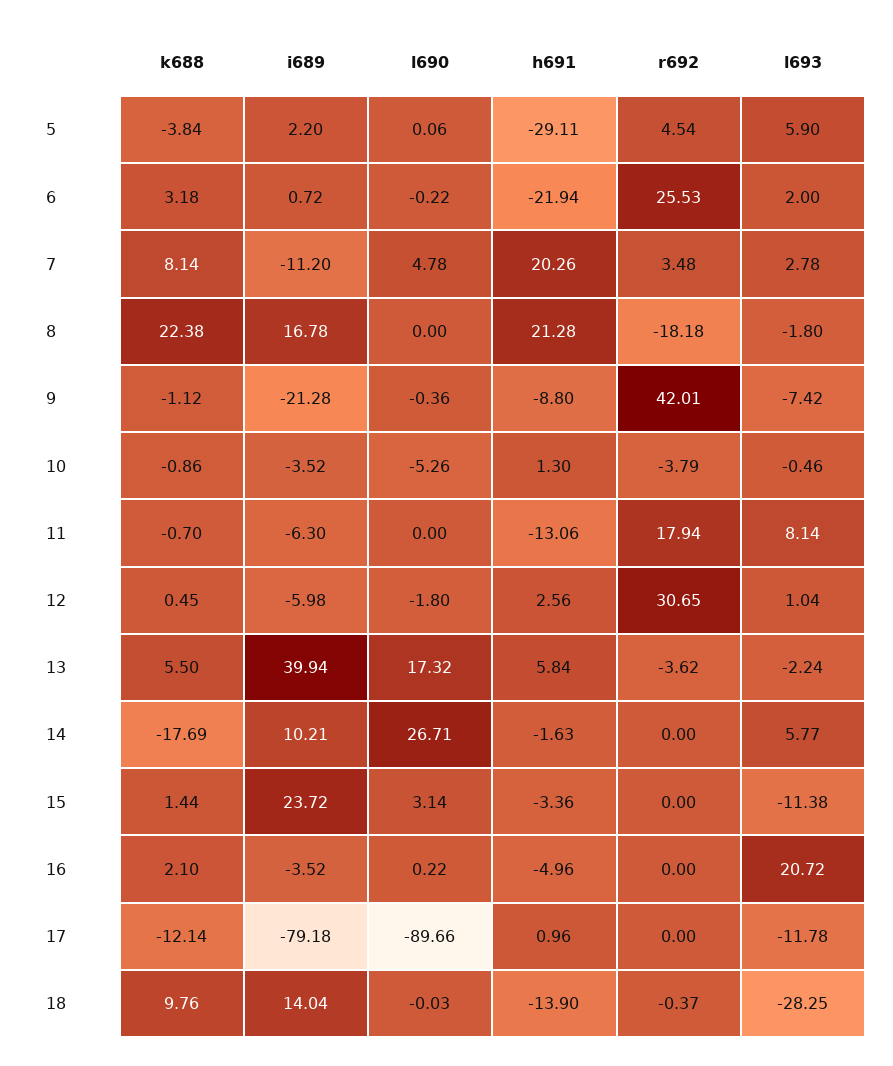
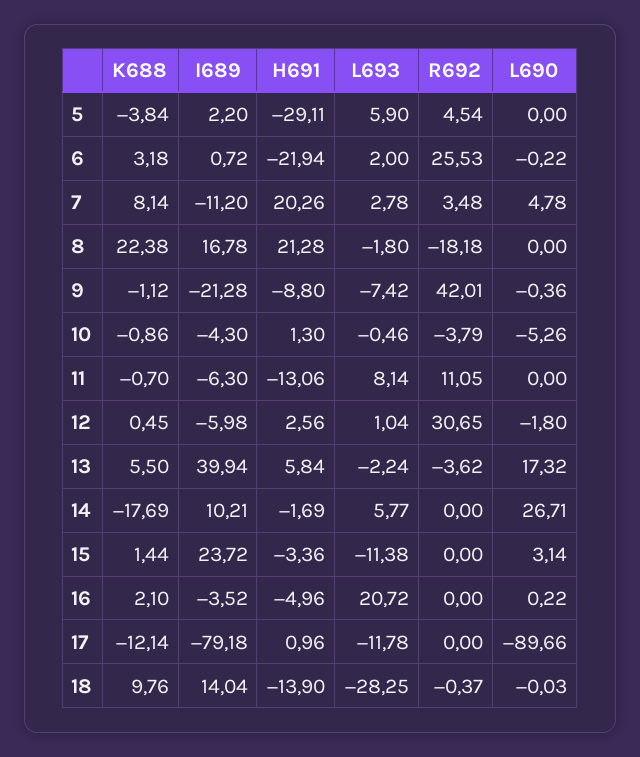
l690, 5: 0.06 -> 0
i689, 10: -3.52 -> -4.3
r692, 11: 17.94 -> 11.05
h691, 14: -1.63 -> -1.69

